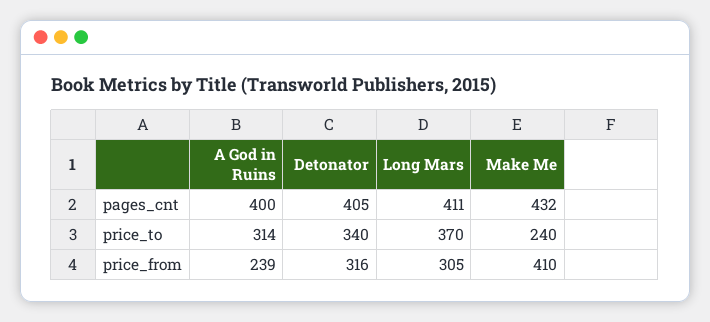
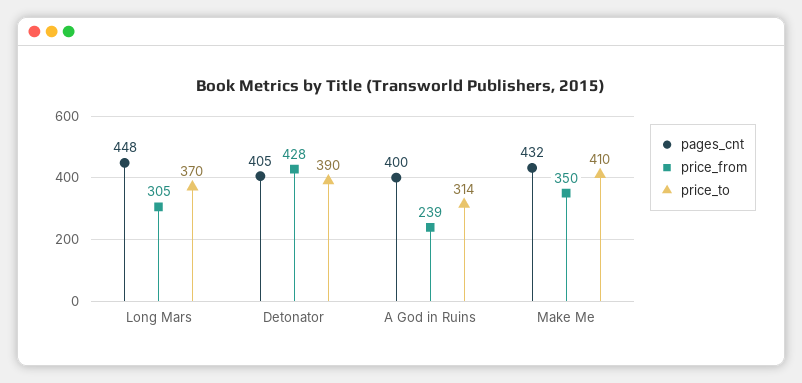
pages_cnt, Long Mars: 411 -> 448
price_to, Detonator: 340 -> 390
price_to, Make Me: 240 -> 410
price_from, Detonator: 316 -> 428
price_from, Make Me: 410 -> 350

